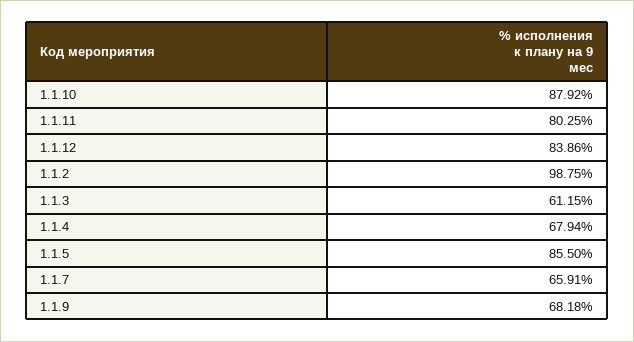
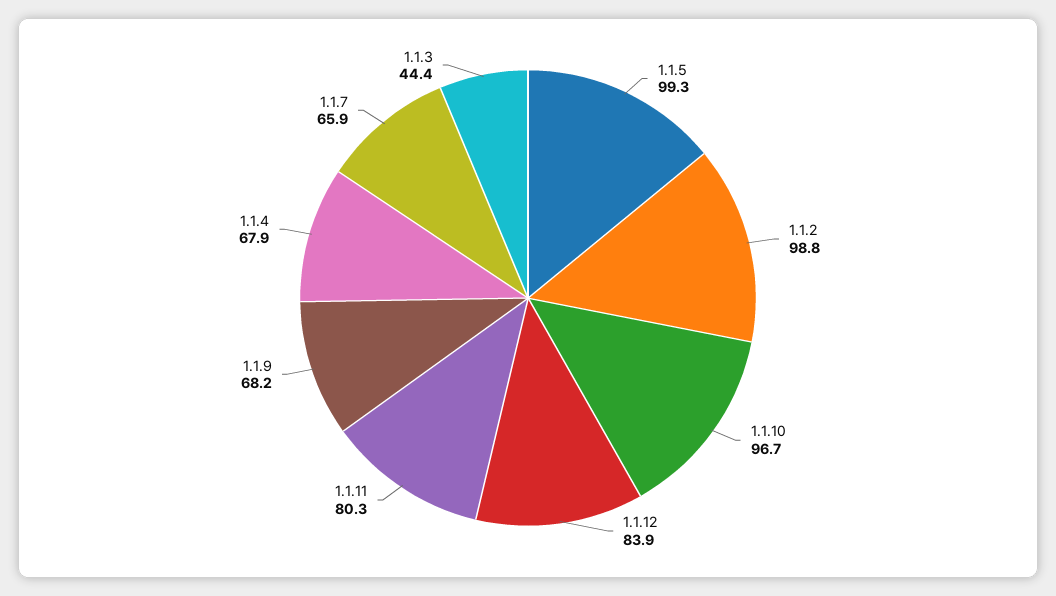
1.1.10: 87.92 -> 96.7
1.1.3: 61.15 -> 44.4
1.1.5: 85.5 -> 99.3

